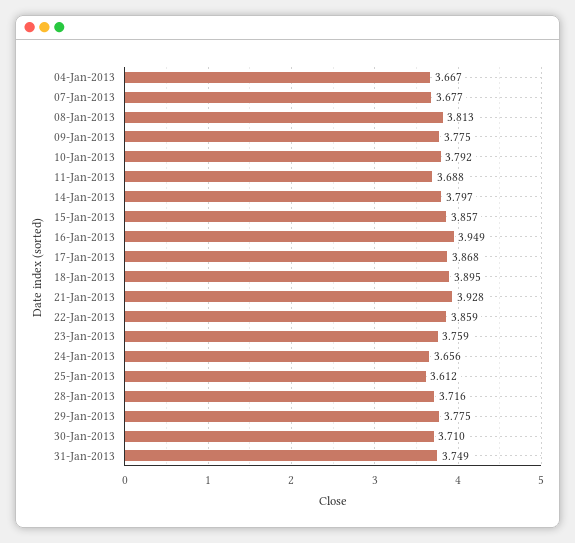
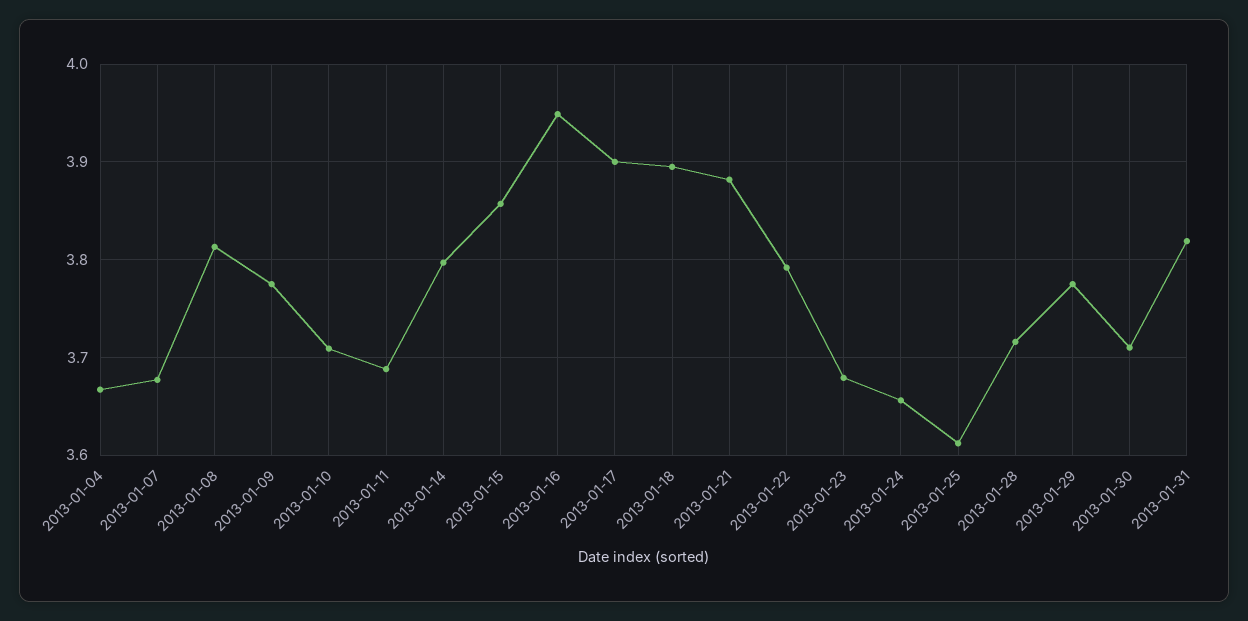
10-Jan-2013: 3.792 -> 3.71
17-Jan-2013: 3.868 -> 3.9
21-Jan-2013: 3.928 -> 3.88
22-Jan-2013: 3.859 -> 3.79
23-Jan-2013: 3.759 -> 3.68
31-Jan-2013: 3.749 -> 3.82

